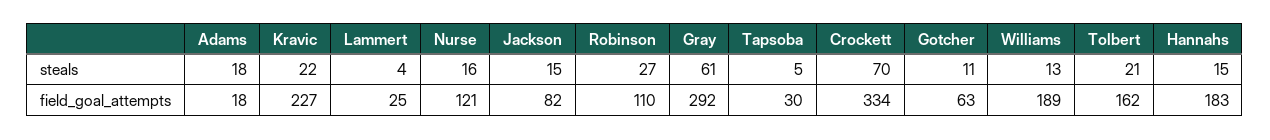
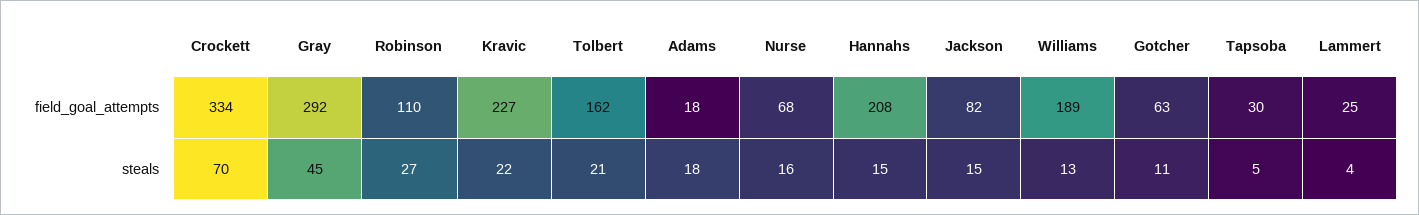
Gray, steals: 61 -> 45
Nurse, field_goal_attempts: 121 -> 68
Hannahs, field_goal_attempts: 183 -> 208

